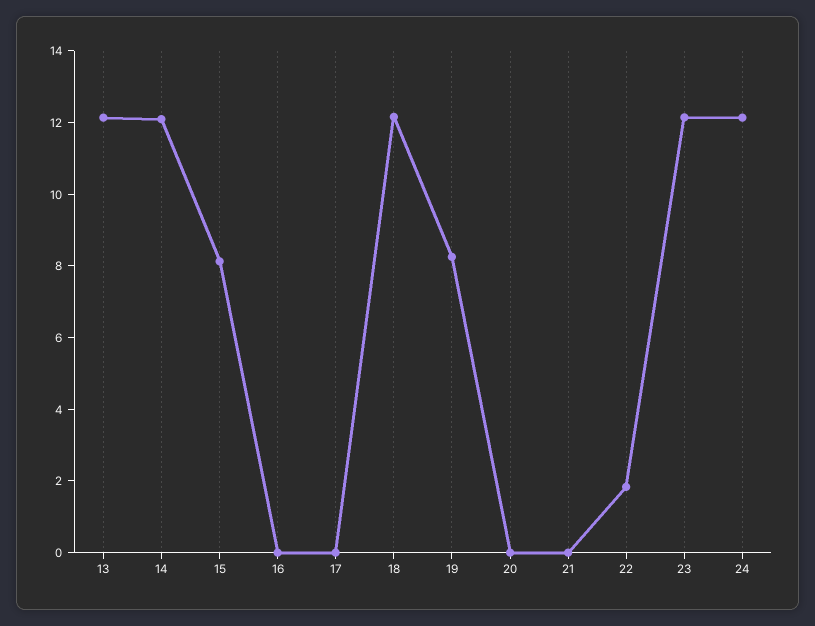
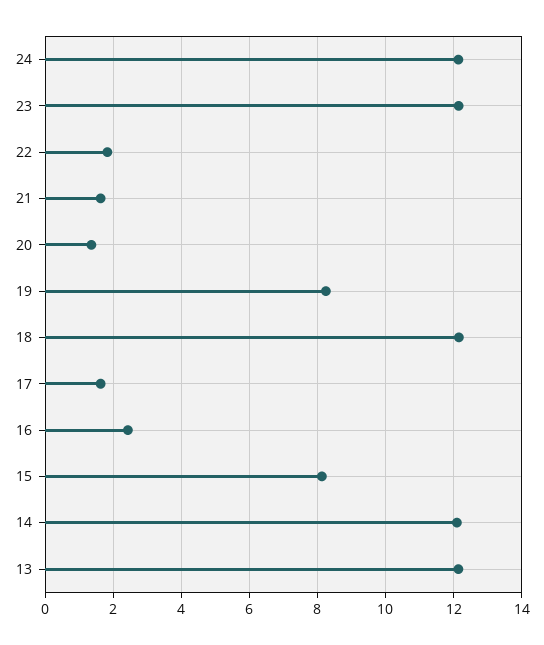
16: 0 -> 2.4
17: 0 -> 1.6
20: 0 -> 1.4
21: 0 -> 1.6

